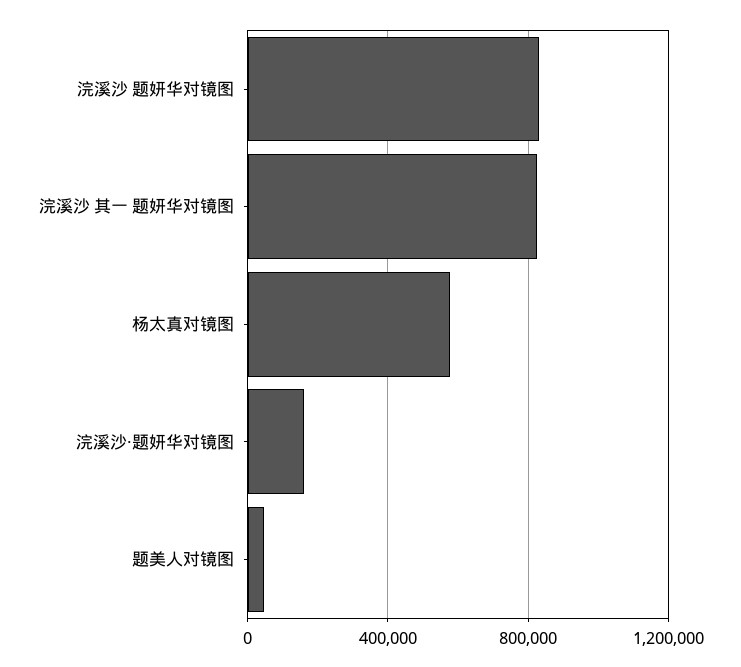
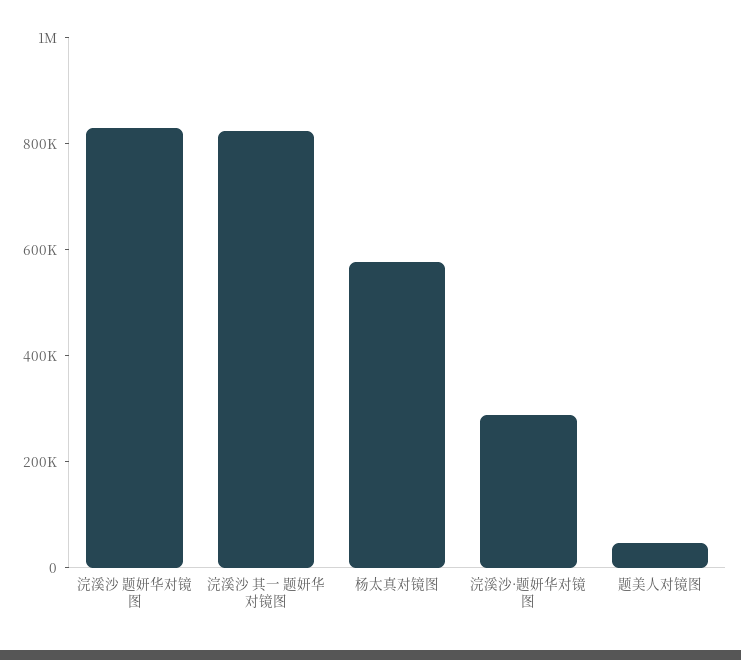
浣溪沙·题妍华对镜图: 150000 -> 300000

